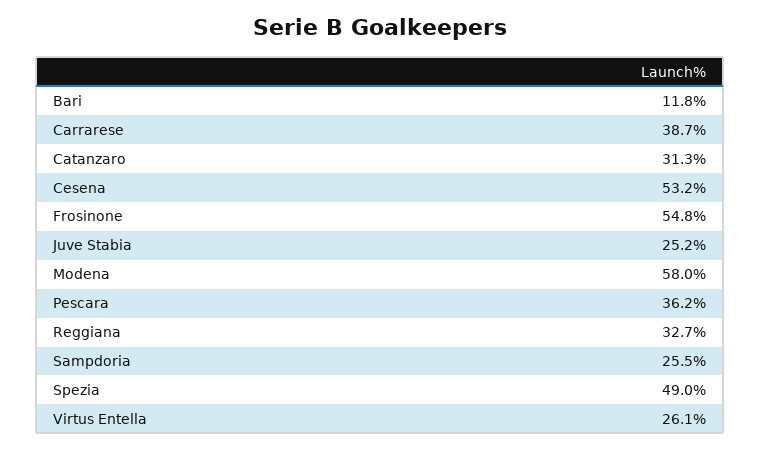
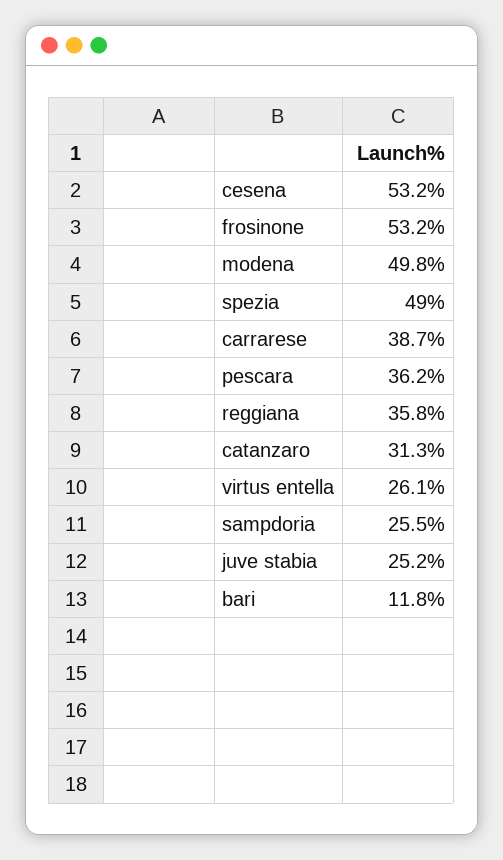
Frosinone: 54.8 -> 53.2
Modena: 58 -> 49.8
Reggiana: 32.7 -> 35.8

